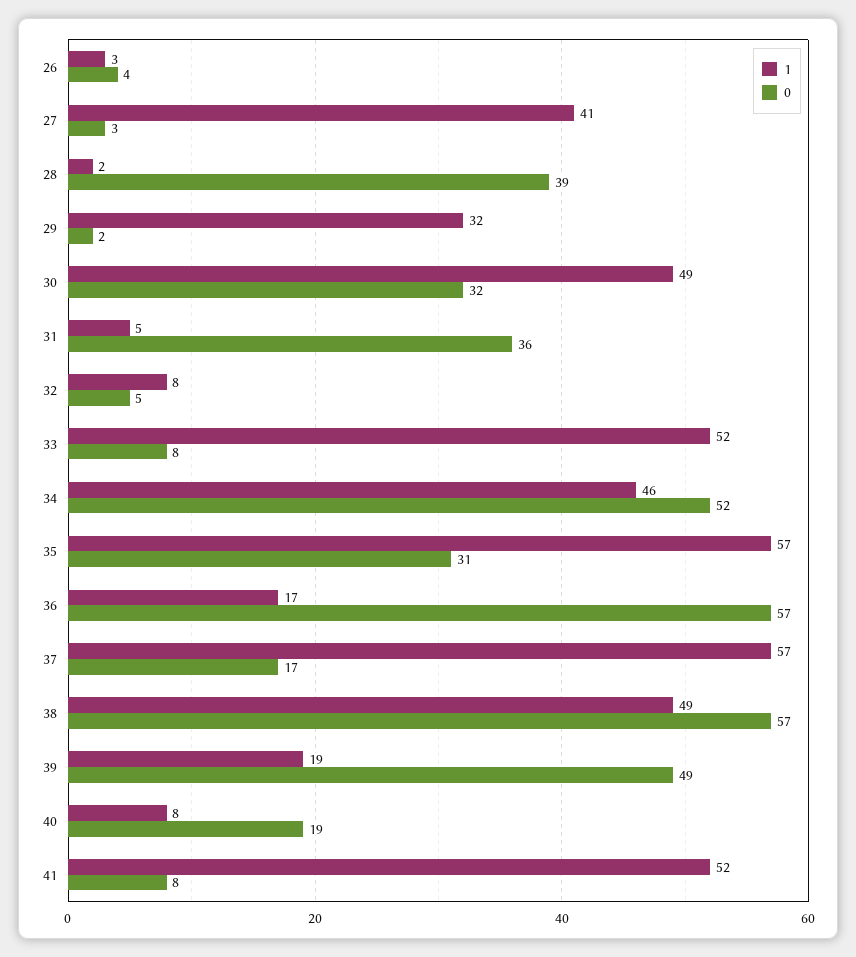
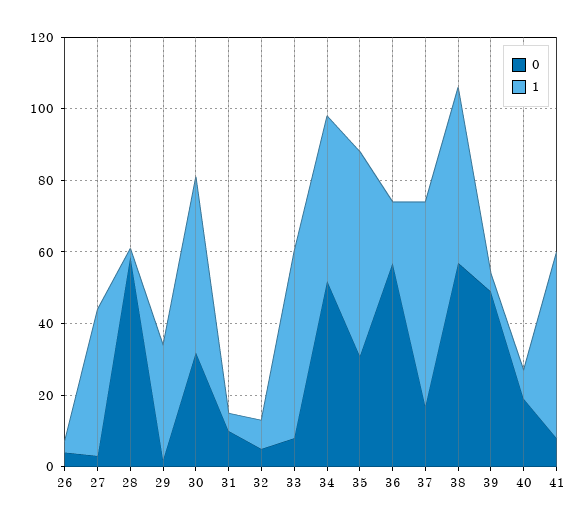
0, 28: 39 -> 60
0, 31: 36 -> 10
1, 39: 19 -> 5

